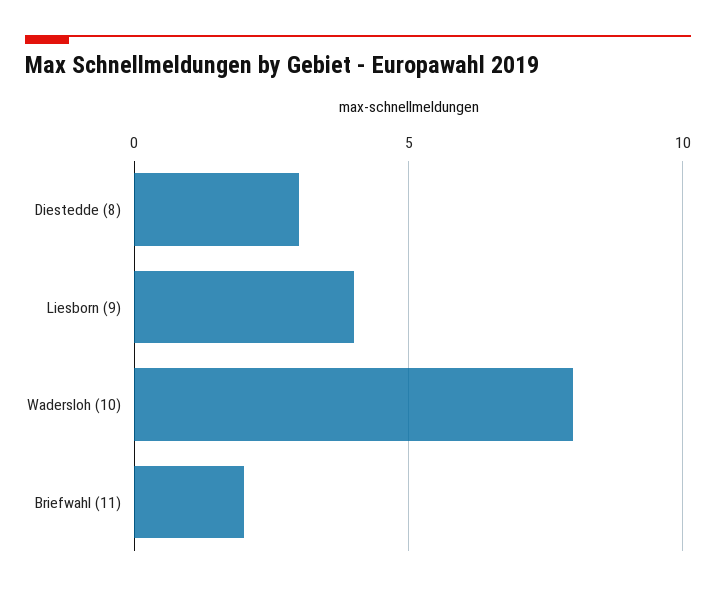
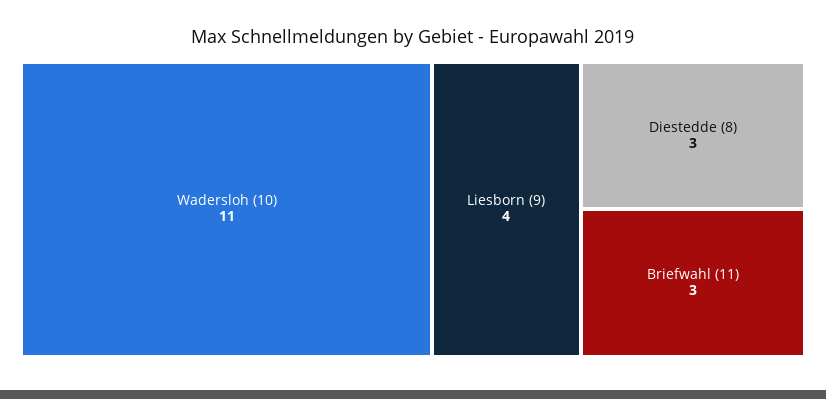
Wadersloh (10): 8 -> 11
Briefwahl (11): 2 -> 3

